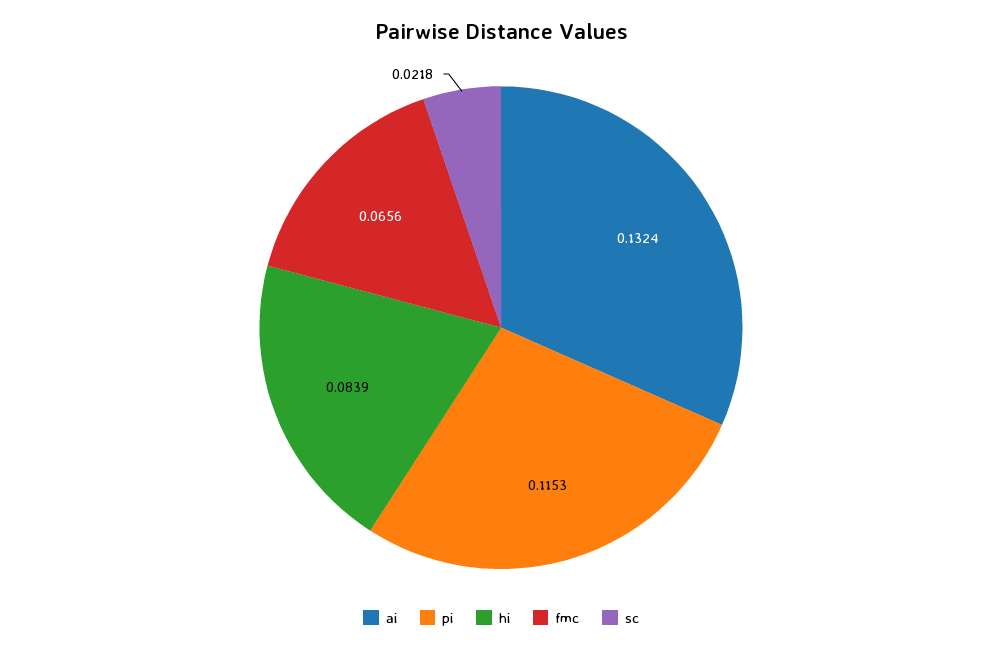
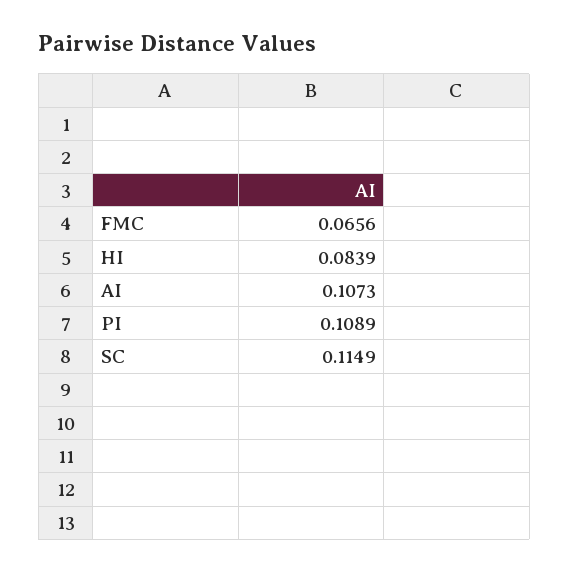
ai: 0.1324 -> 0.1073
pi: 0.1153 -> 0.1089
sc: 0.0218 -> 0.1149

